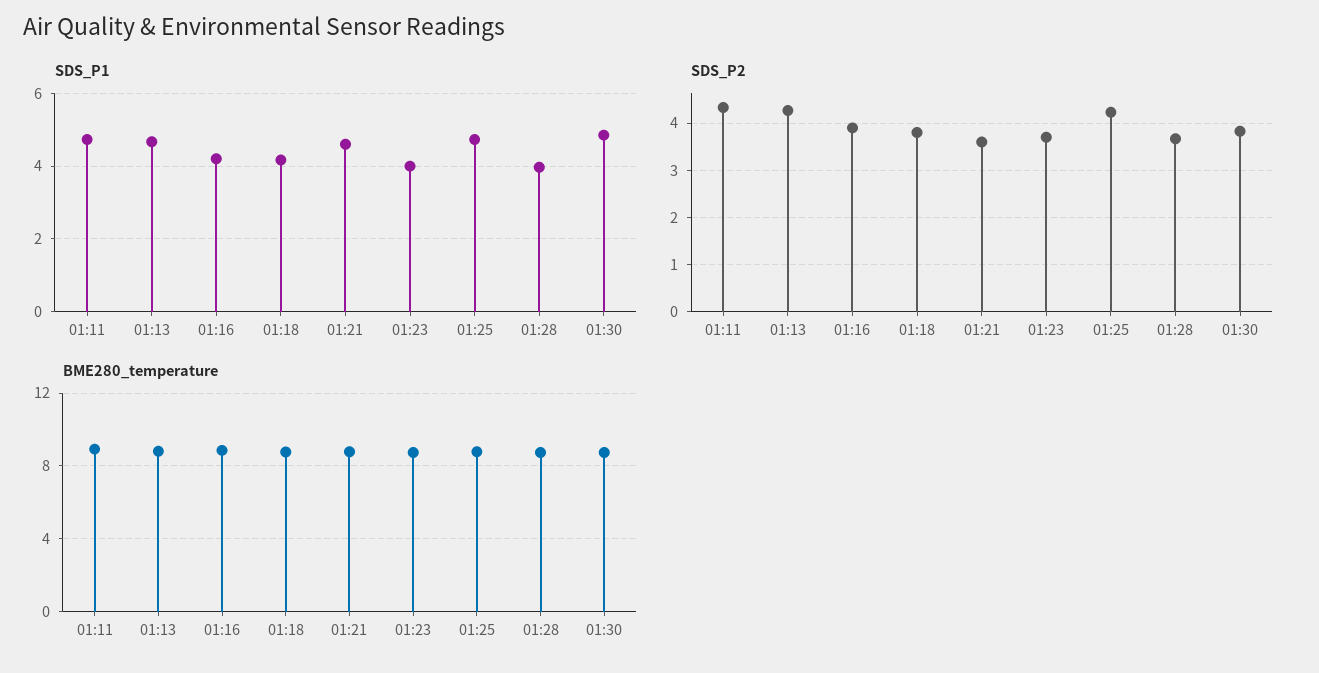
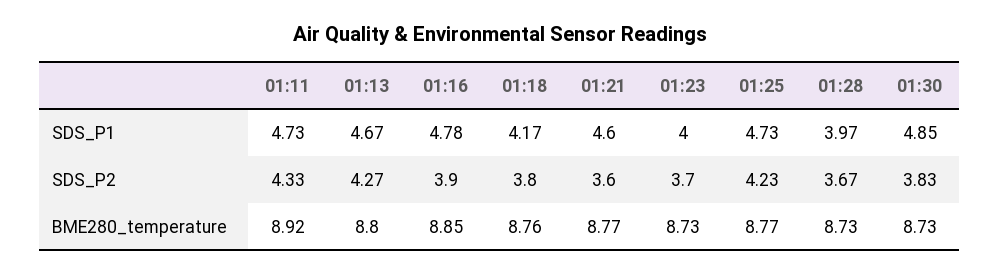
SDS_P1, 01:16: 4.2 -> 4.78

